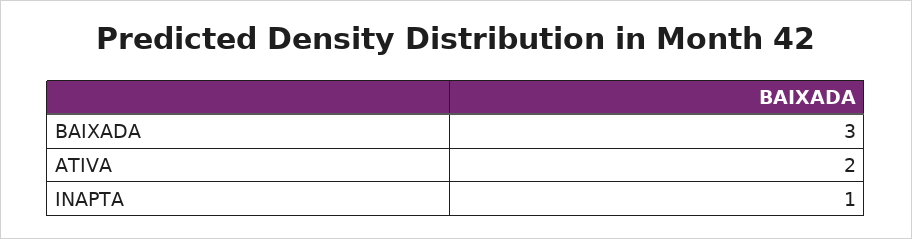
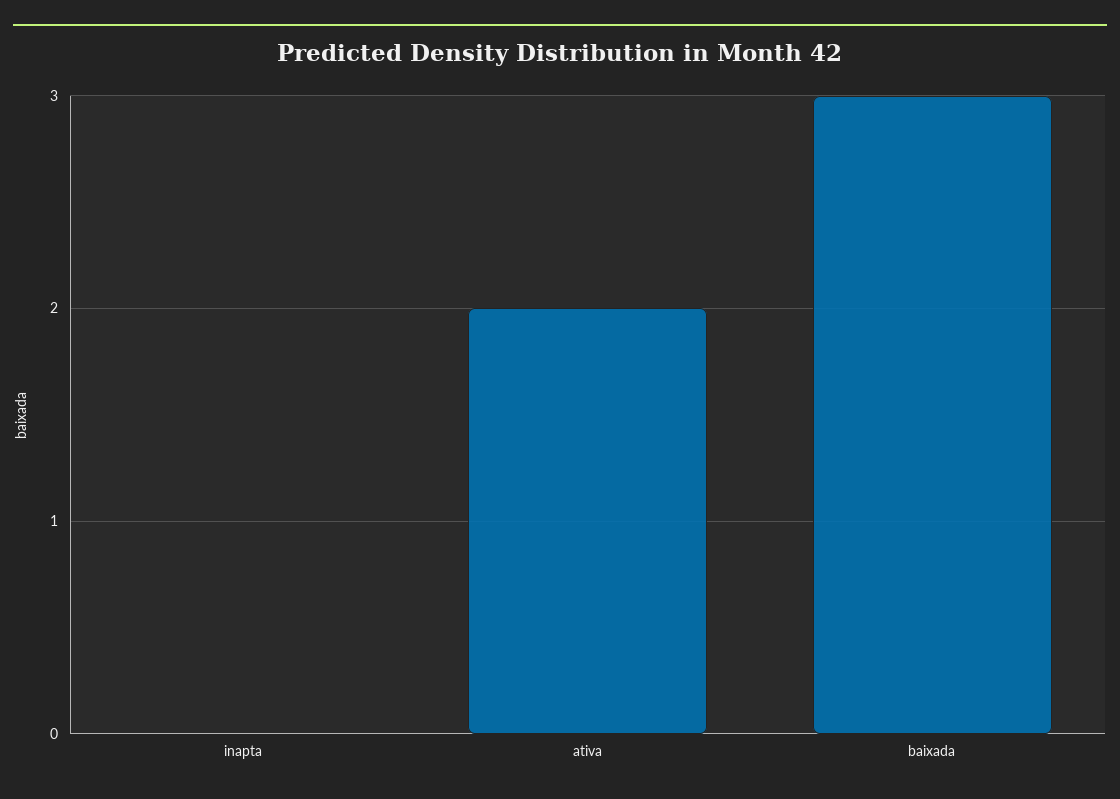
INAPTA: 1 -> 0

